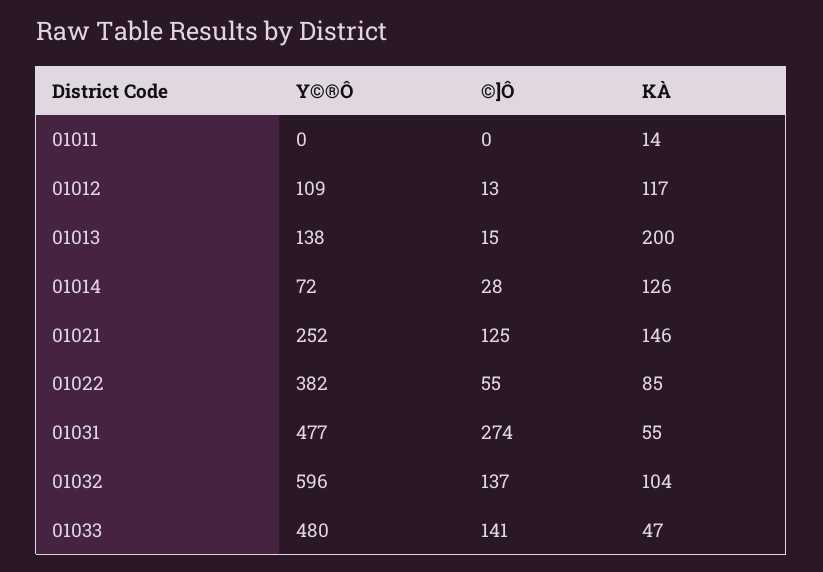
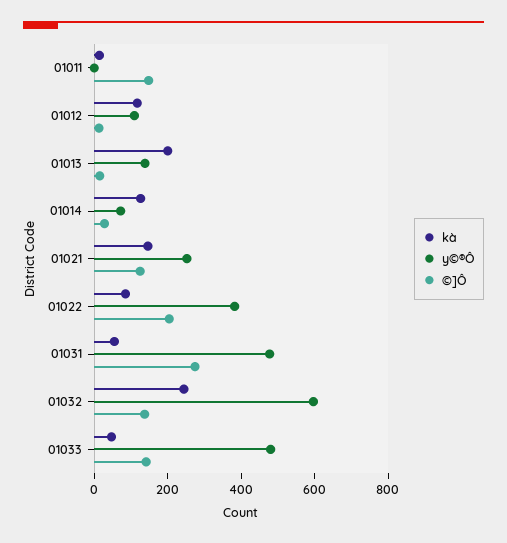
©]Ô, 01011: 0 -> 150
©]Ô, 01022: 55 -> 200
KÀ, 01032: 104 -> 250

